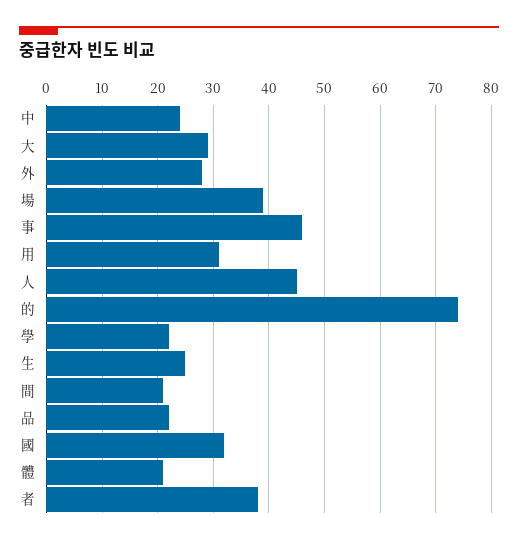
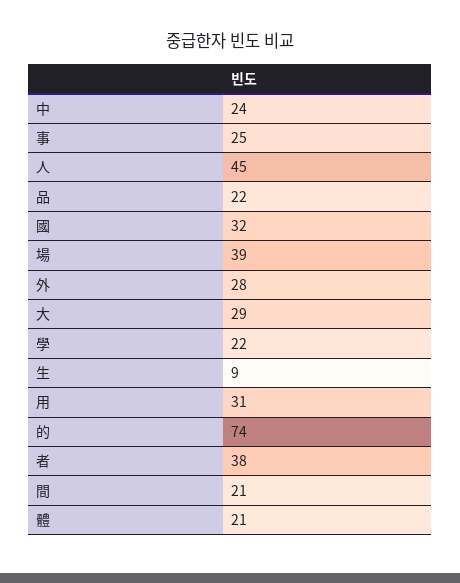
事: 45 -> 25
生: 25 -> 9

